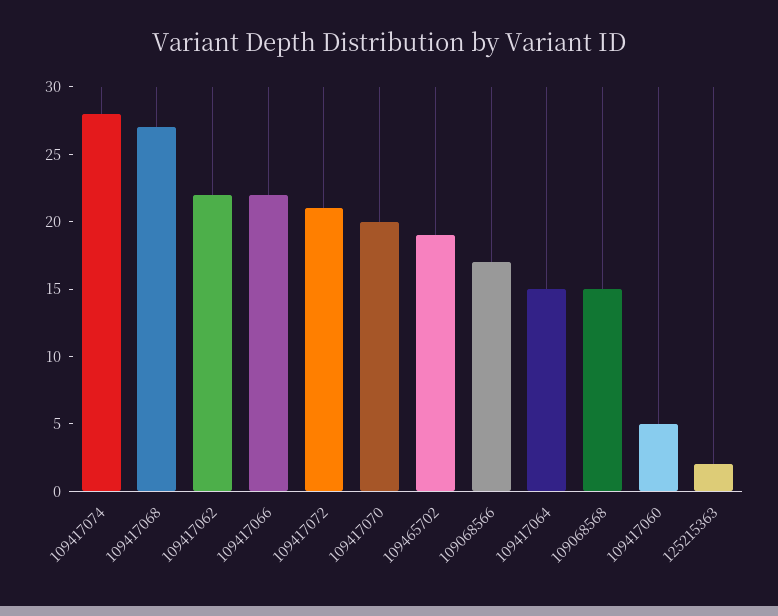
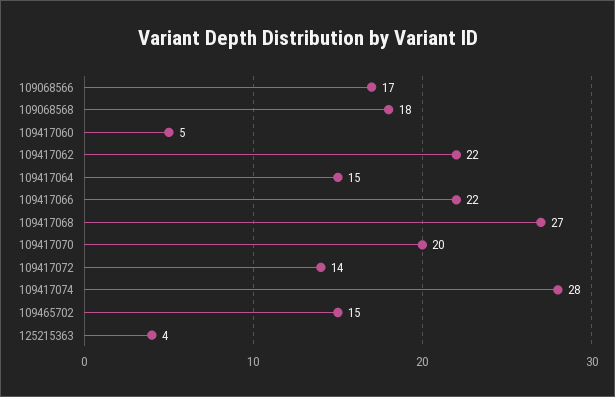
109417072: 21 -> 14
109465702: 19 -> 15
109068568: 15 -> 18
125215363: 2 -> 4

